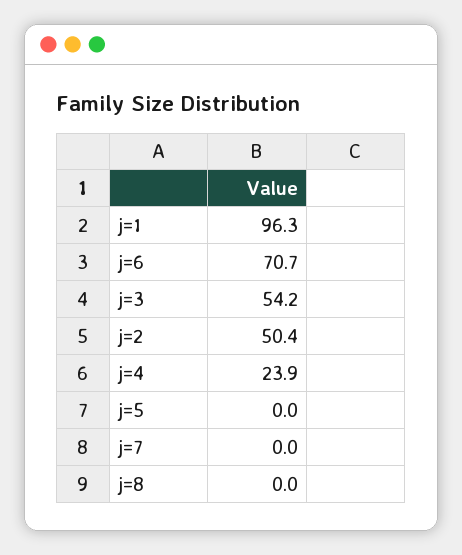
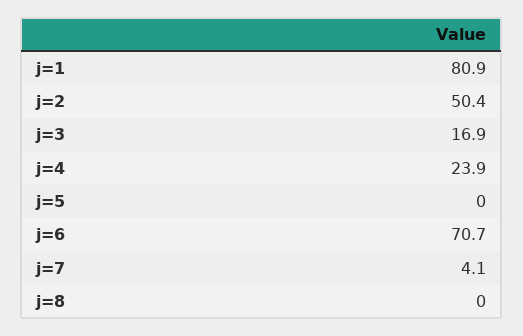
j=1: 96.3 -> 80.9
j=3: 54.2 -> 16.9
j=7: 0 -> 4.1

